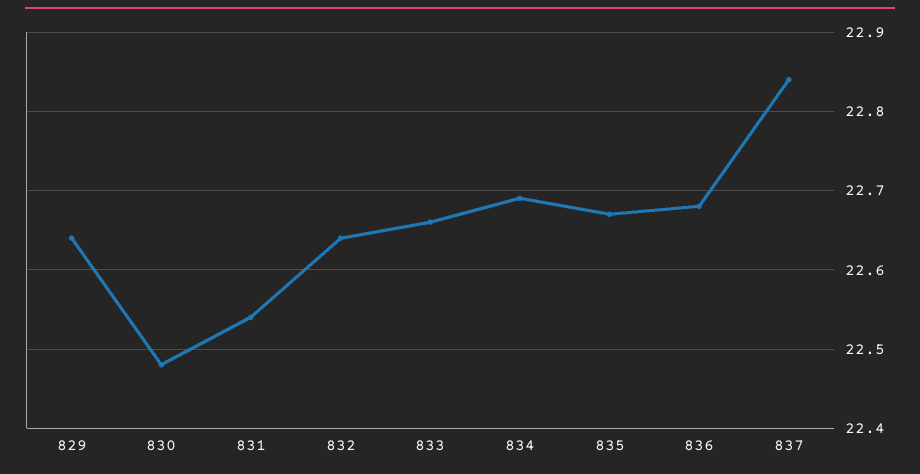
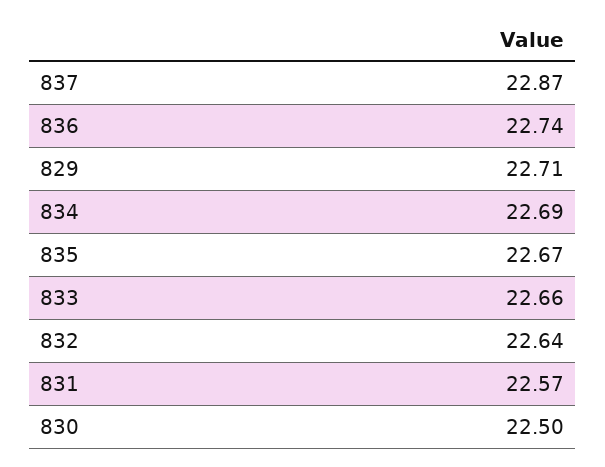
829: 22.64 -> 22.71
830: 22.48 -> 22.5
831: 22.54 -> 22.57
836: 22.68 -> 22.74
837: 22.84 -> 22.87

